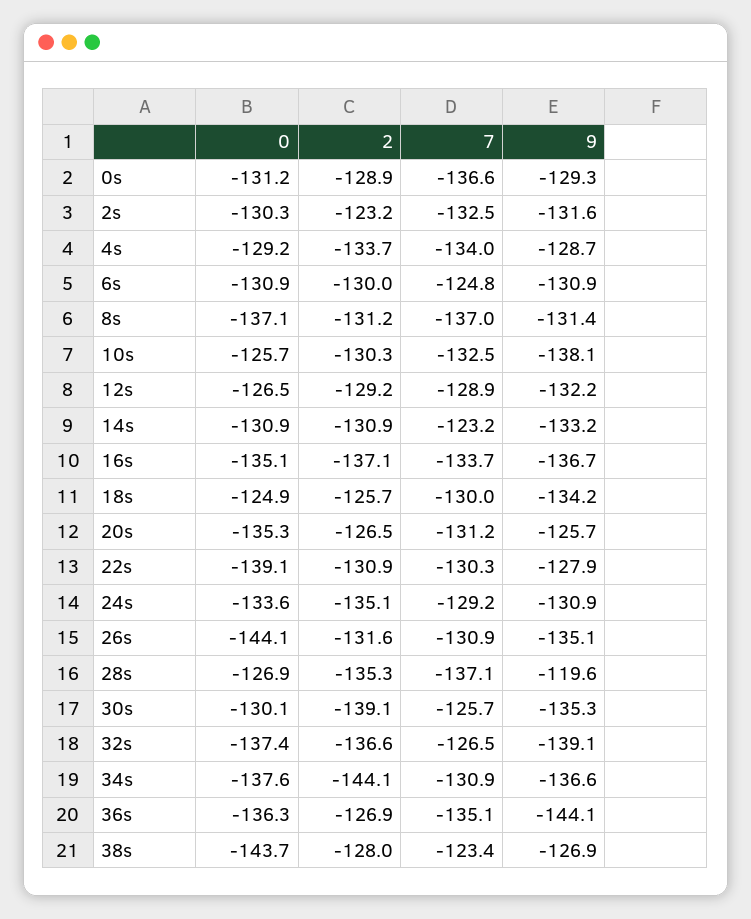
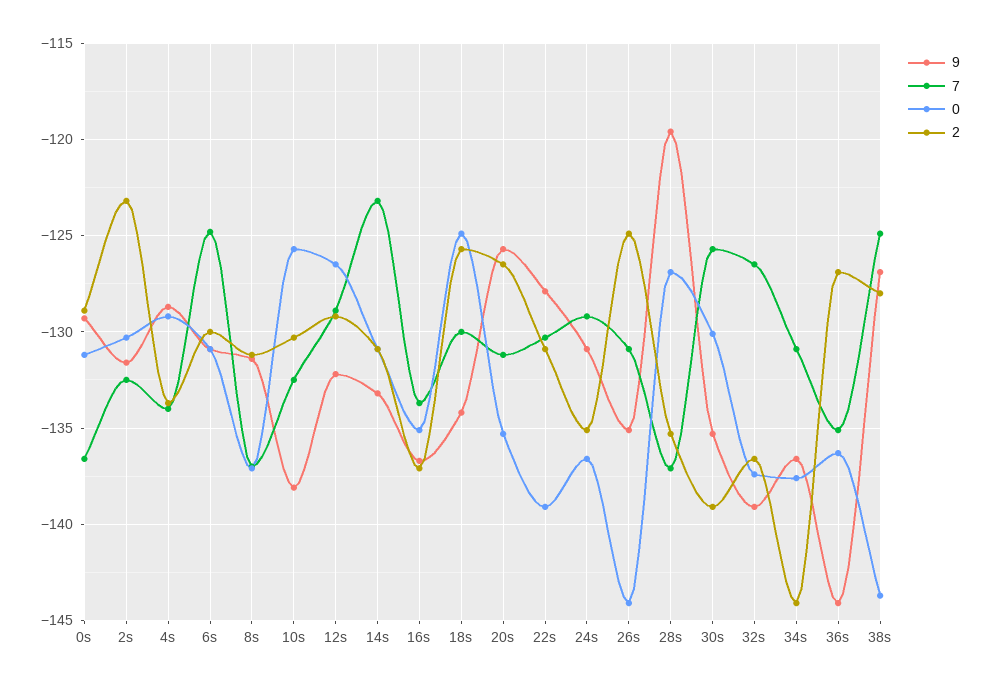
0, 24s: -133.6 -> -136.5
2, 26s: -131.6 -> -125
7, 38s: -123.4 -> -125

